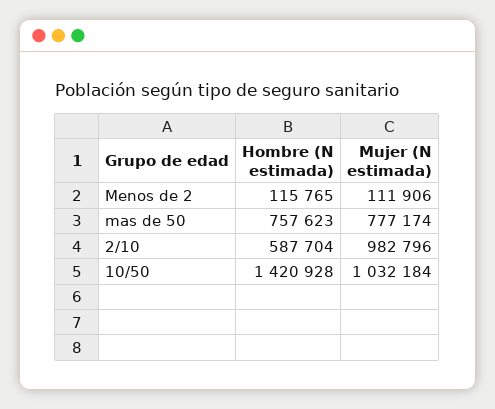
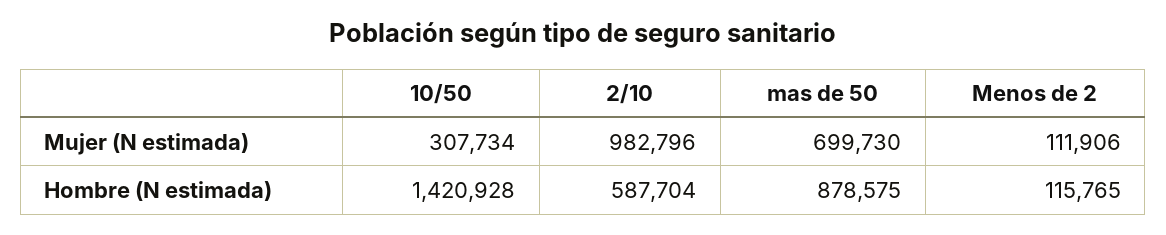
Hombre (N estimada), mas de 50: 757623 -> 878575
Mujer (N estimada), mas de 50: 777174 -> 699730
Mujer (N estimada), 10/50: 1032184 -> 307734

